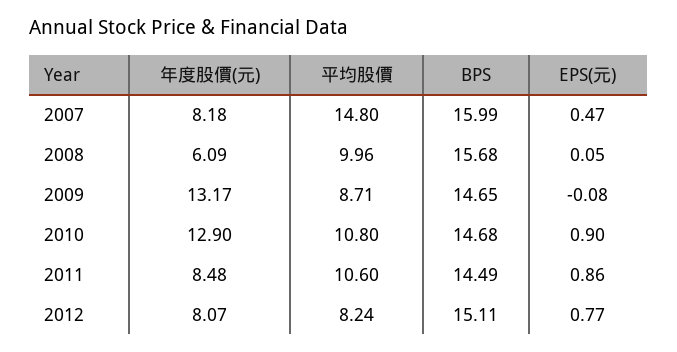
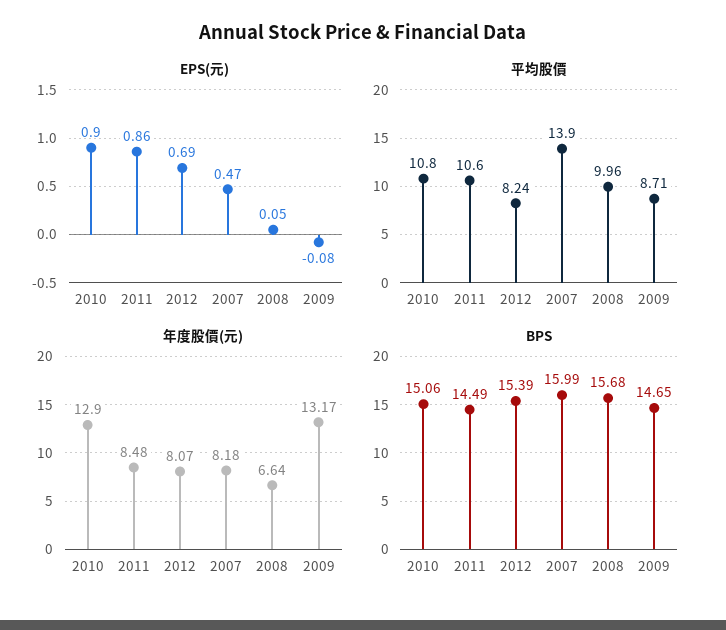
平均股價, 2007: 14.8 -> 13.9
年度股價(元), 2008: 6.09 -> 6.64
BPS, 2010: 14.68 -> 15.06
BPS, 2012: 15.11 -> 15.39
EPS(元), 2012: 0.77 -> 0.69

